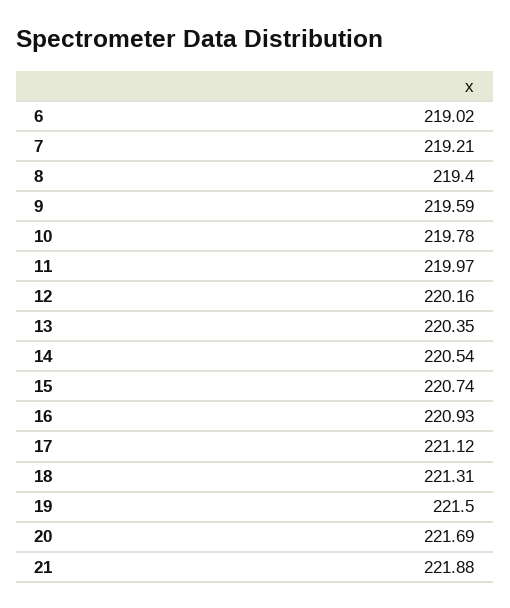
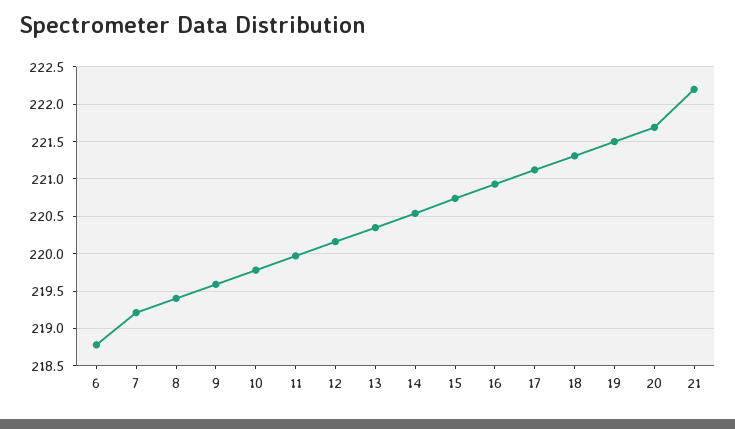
6: 219.02 -> 218.8
21: 221.88 -> 222.2

